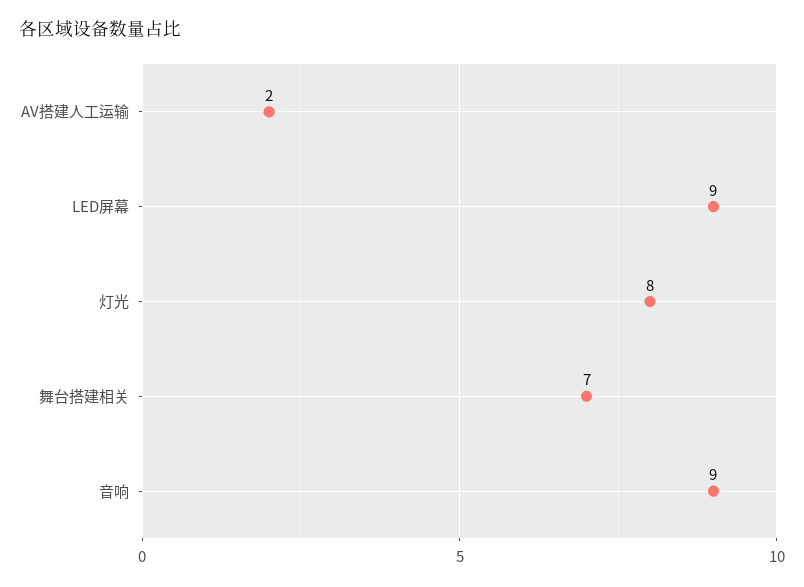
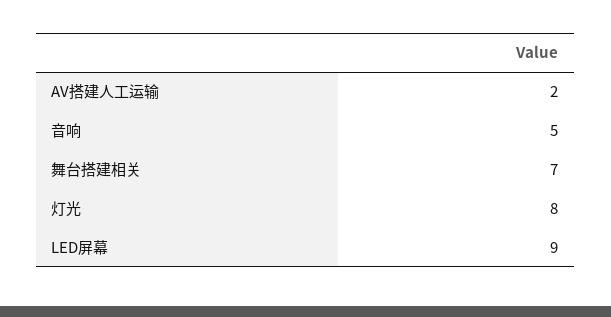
音响: 9 -> 5

